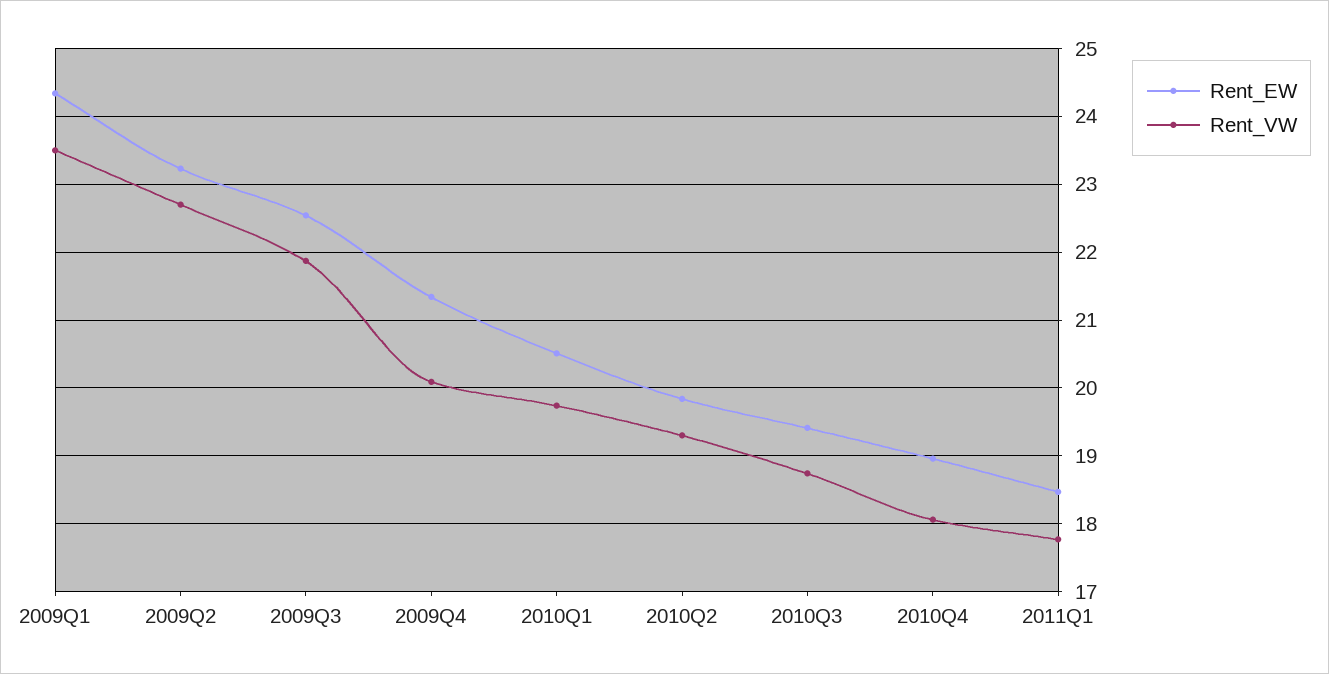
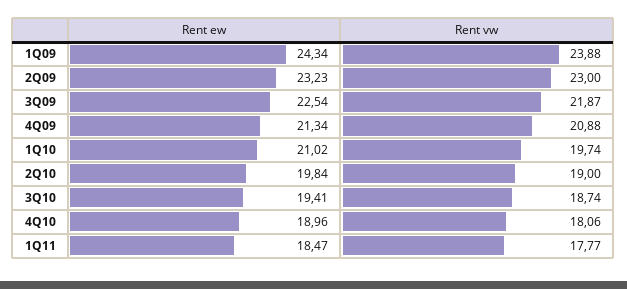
Rent_VW, 2009Q1: 23.5 -> 23.88
Rent_VW, 2009Q2: 22.7 -> 23
Rent_VW, 2009Q4: 20.1 -> 20.88
Rent_EW, 2010Q1: 20.5 -> 21.02
Rent_VW, 2010Q2: 19.3 -> 19

